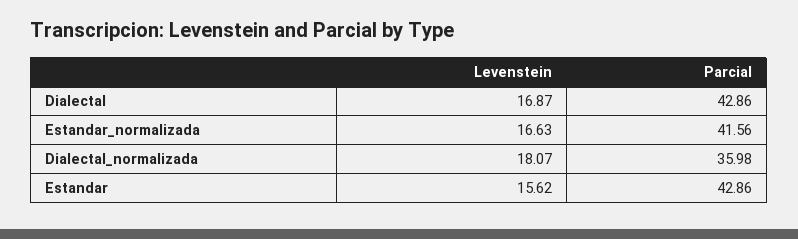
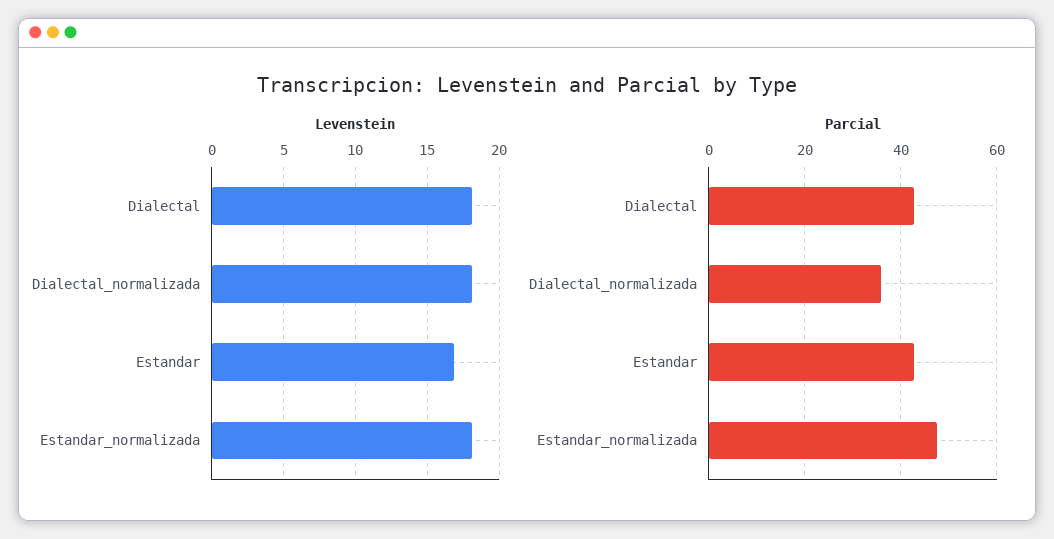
Levenstein, Dialectal: 16.87 -> 18
Levenstein, Estandar_normalizada: 16.63 -> 18
Parcial, Estandar_normalizada: 41.56 -> 48
Levenstein, Estandar: 15.62 -> 17

